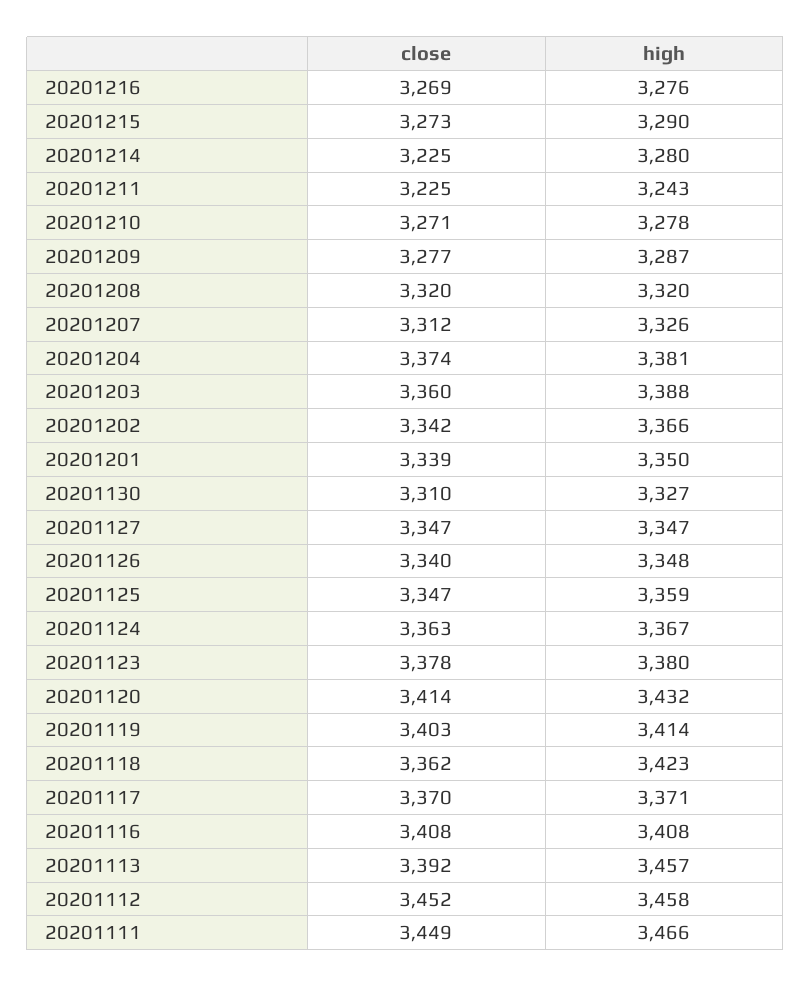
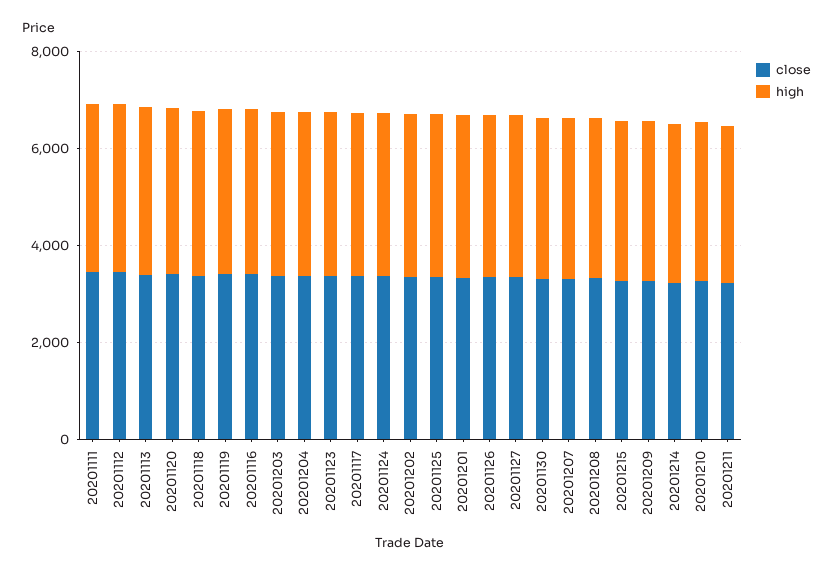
close, 20201216: 3269 -> none
high, 20201216: 3276 -> none

